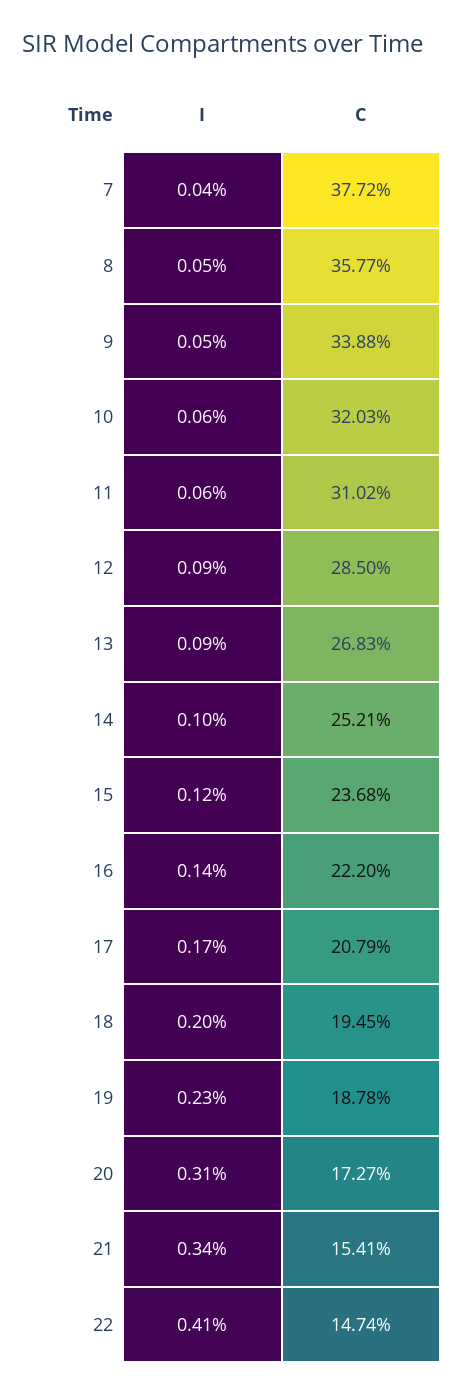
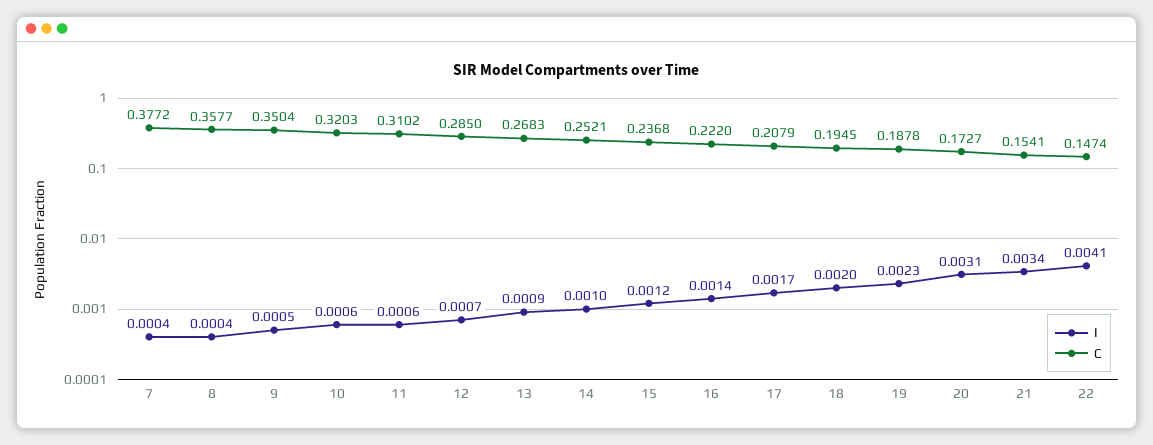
I, 8: 0.0005 -> 0.0004
C, 9: 0.3388 -> 0.3504
I, 12: 0.0009 -> 0.0007

